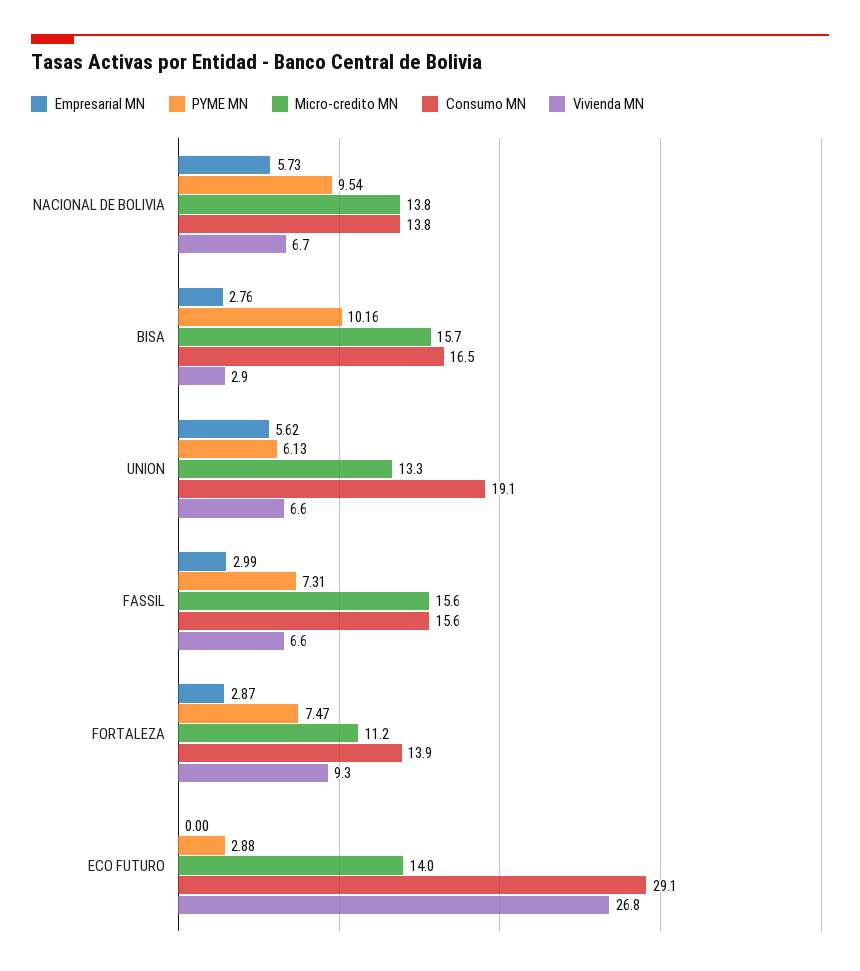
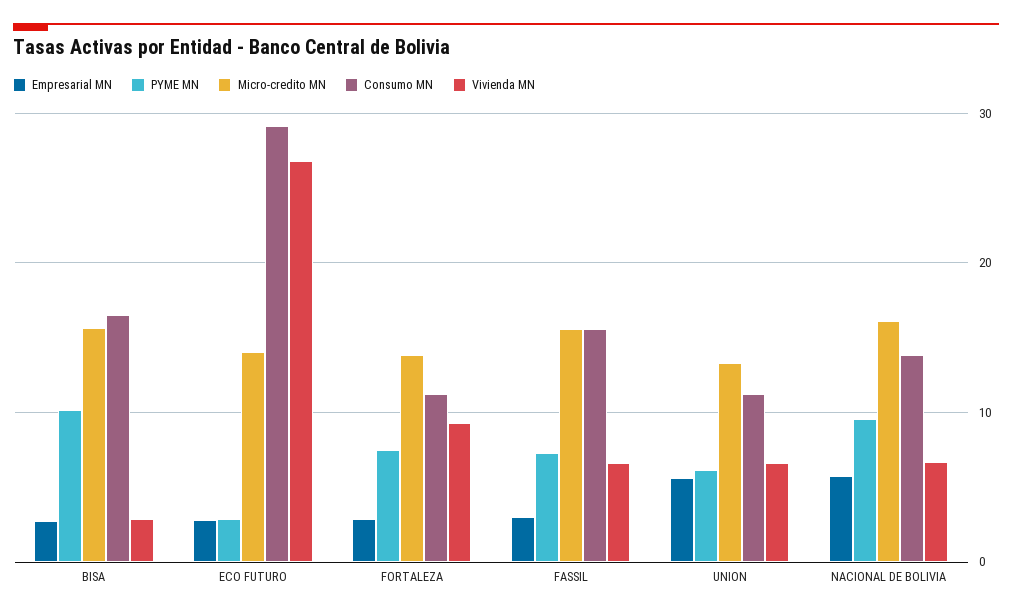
Micro-credito MN, NACIONAL DE BOLIVIA: 13.8 -> 16
Consumo MN, UNION: 19.1 -> 11
Micro-credito MN, FORTALEZA: 11.2 -> 14
Consumo MN, FORTALEZA: 13.9 -> 11
Empresarial MN, ECO FUTURO: 0 -> 3

